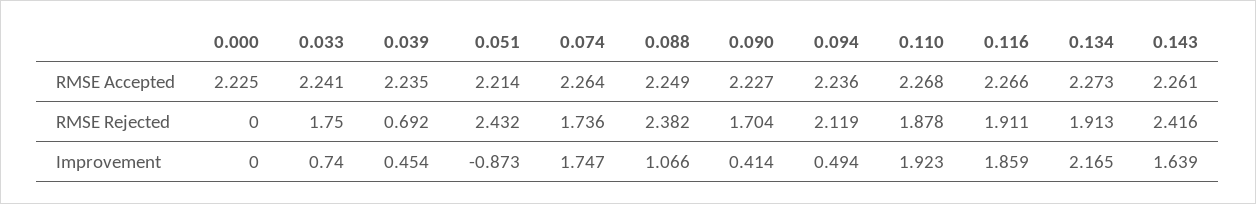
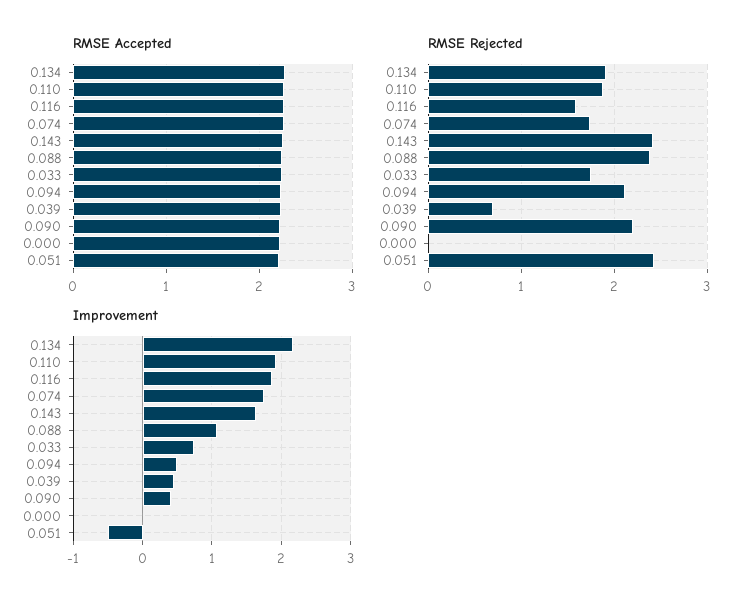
RMSE Rejected, 0.090: 1.704 -> 2.2
RMSE Rejected, 0.116: 1.911 -> 1.6
Improvement, 0.051: -0.873 -> -0.5

